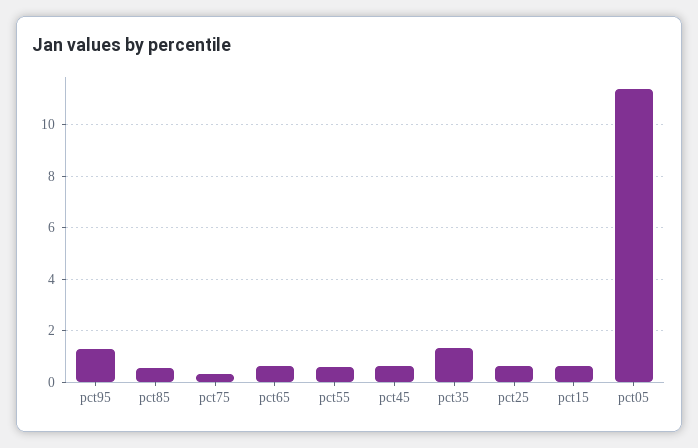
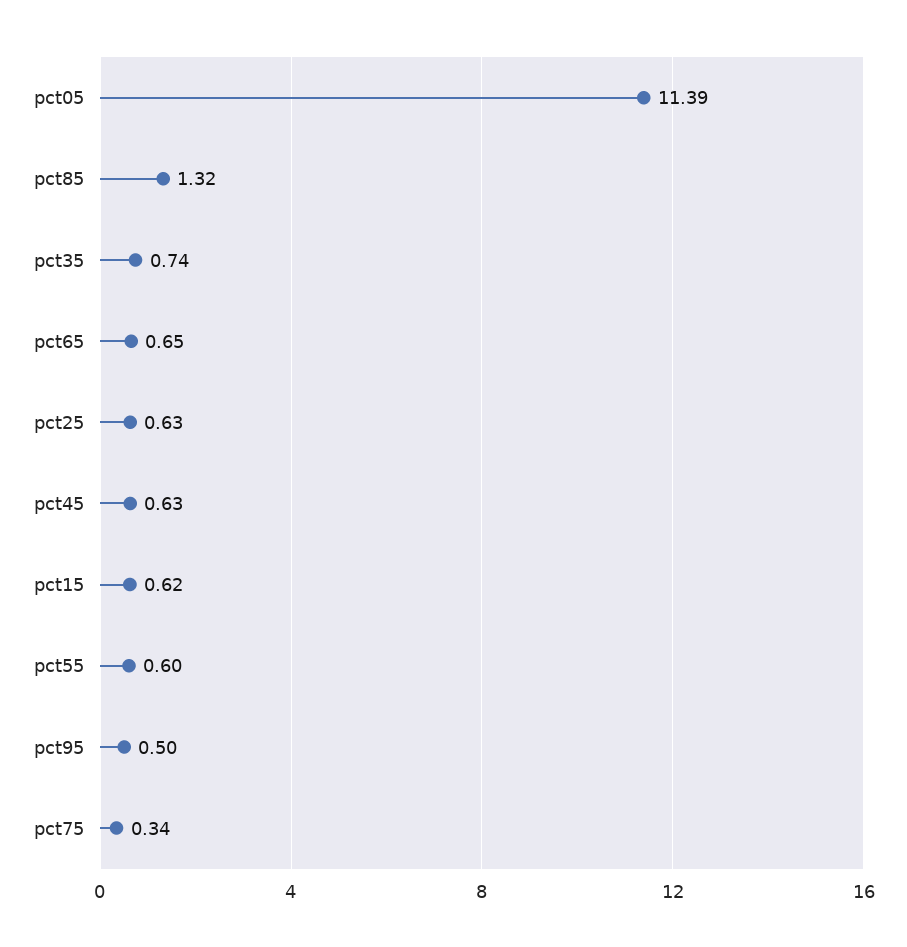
pct95: 1.25 -> 0.5
pct85: 0.5 -> 1.32
pct35: 1.25 -> 0.74

